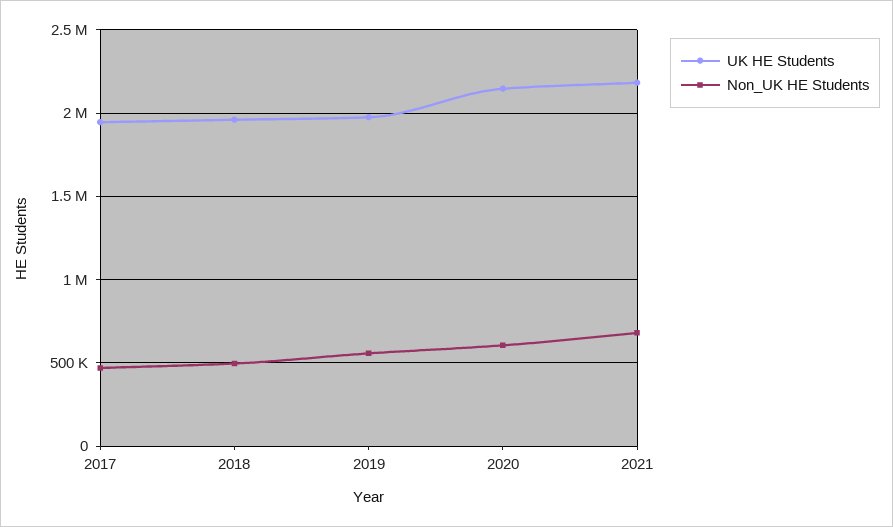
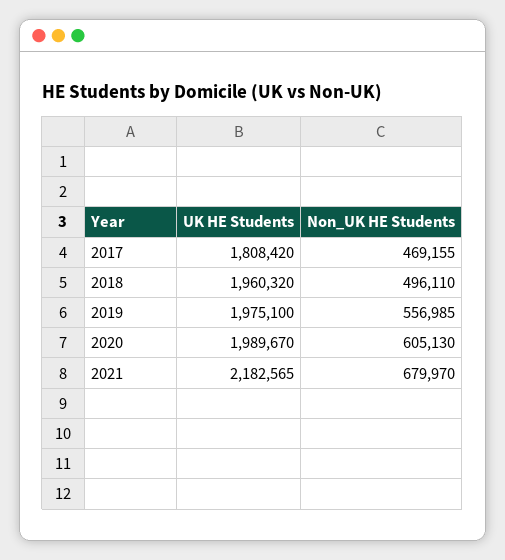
UK HE Students, 2017: 1950000 -> 1808420
UK HE Students, 2020: 2150000 -> 1989670

